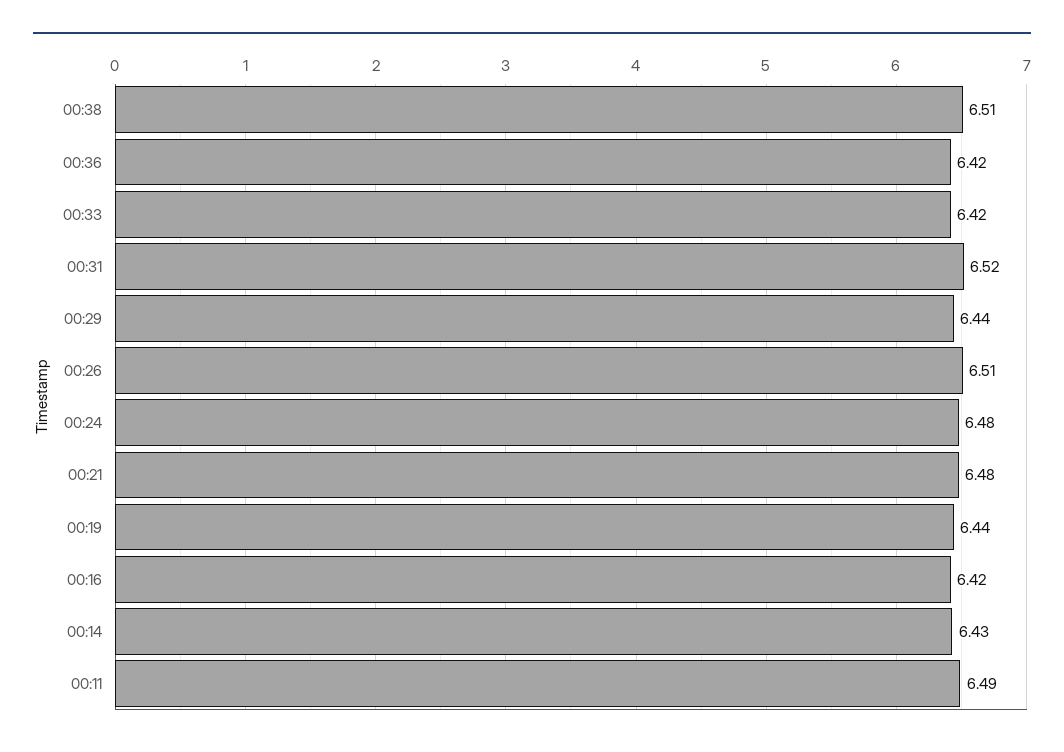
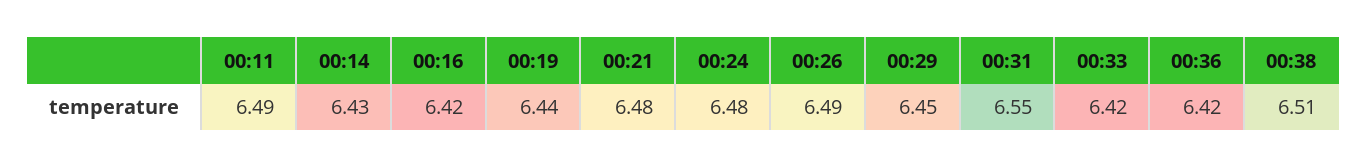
00:31: 6.52 -> 6.55
00:29: 6.44 -> 6.45
00:26: 6.51 -> 6.49

